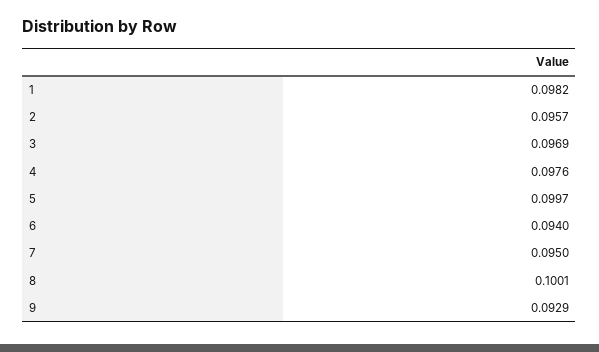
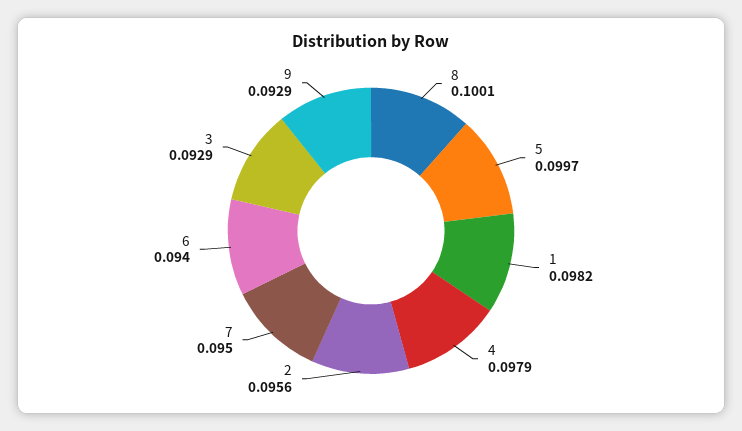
2: 0.0957 -> 0.0956
3: 0.0969 -> 0.0929
4: 0.0976 -> 0.0979

